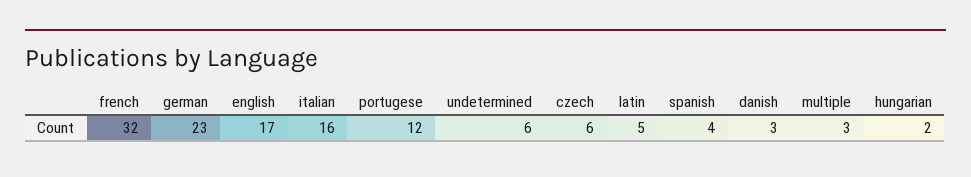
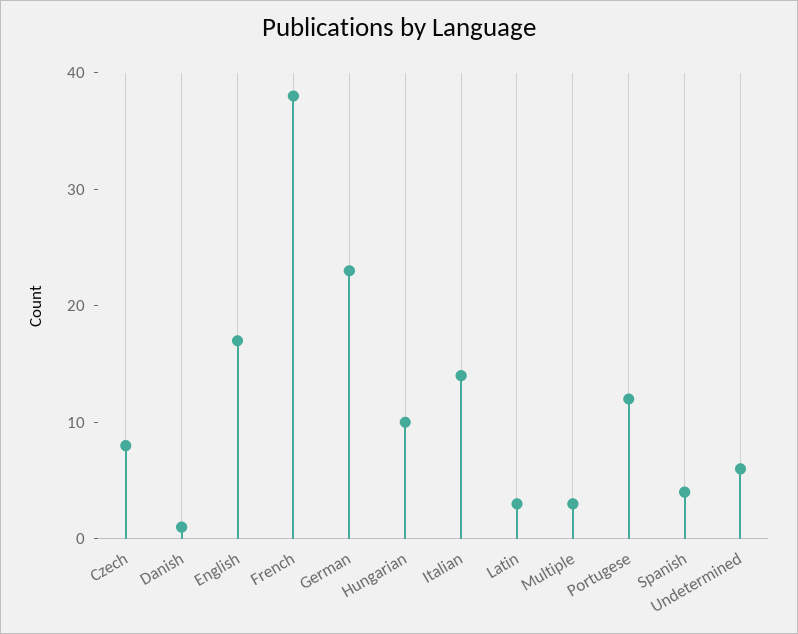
french: 32 -> 38
italian: 16 -> 14
czech: 6 -> 8
latin: 5 -> 3
danish: 3 -> 1
hungarian: 2 -> 10

